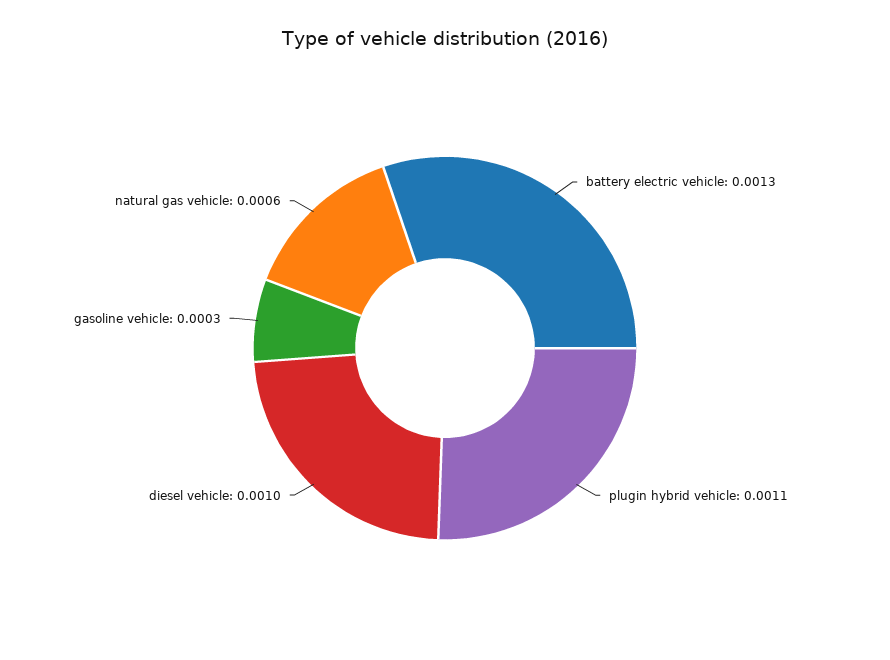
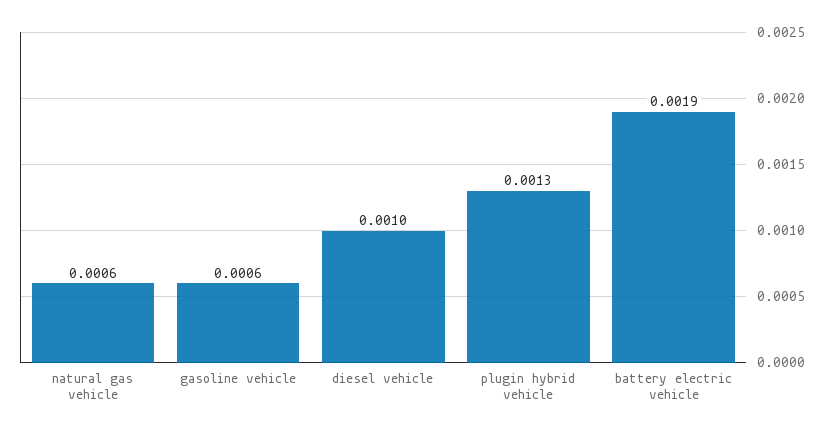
battery electric vehicle: 0.0013 -> 0.0019
plugin hybrid vehicle: 0.0011 -> 0.0013
gasoline vehicle: 0.0003 -> 0.0006

